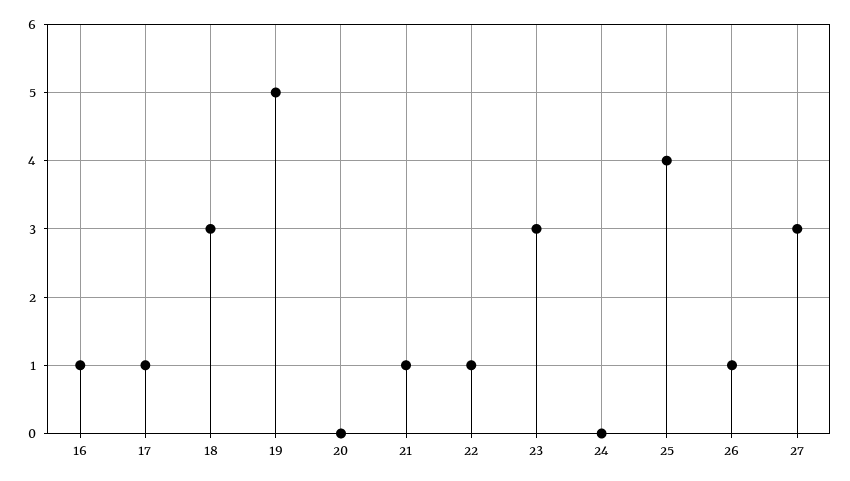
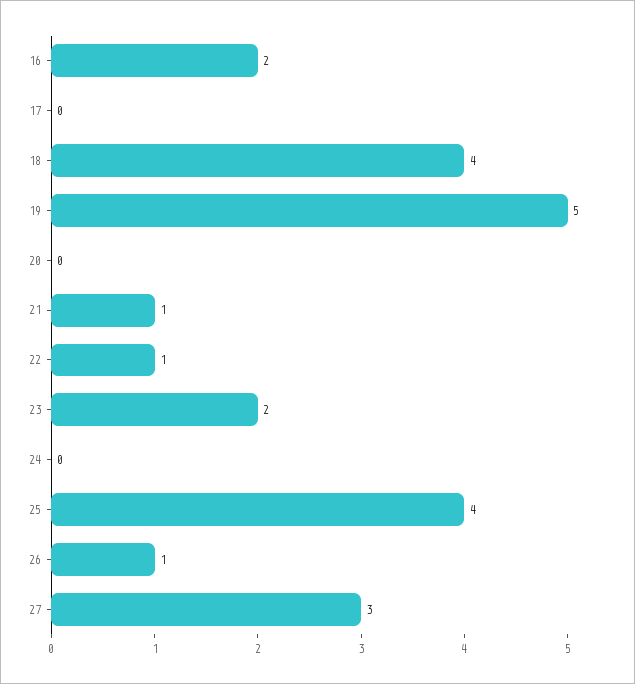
16: 1 -> 2
17: 1 -> 0
18: 3 -> 4
23: 3 -> 2

